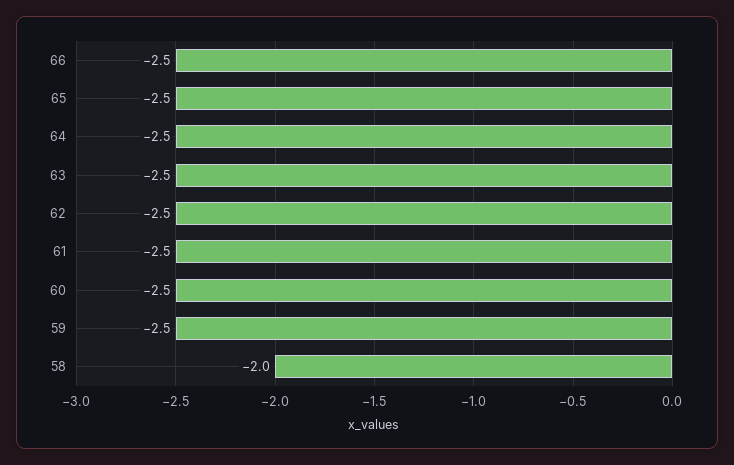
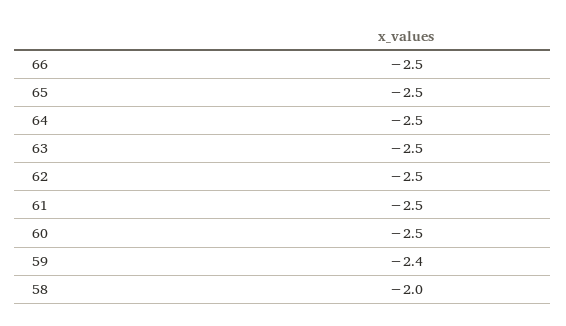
59: -2.5 -> -2.4

